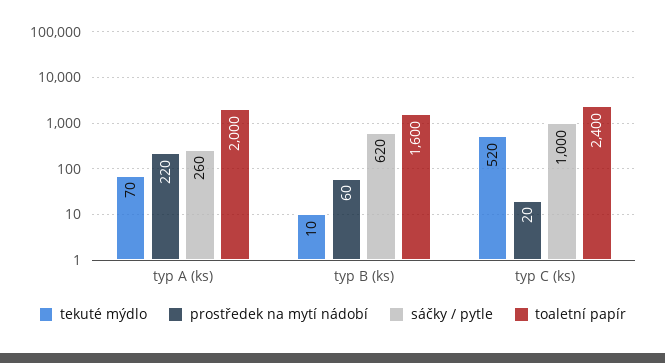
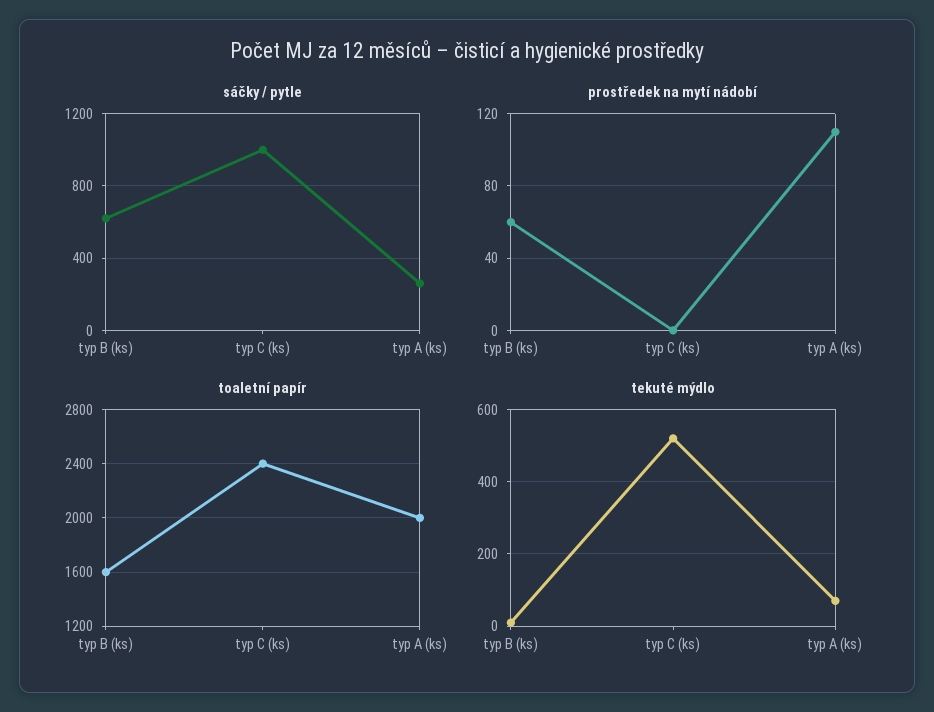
prostředek na mytí nádobí, typ A (ks): 220 -> 110
prostředek na mytí nádobí, typ C (ks): 20 -> 0

